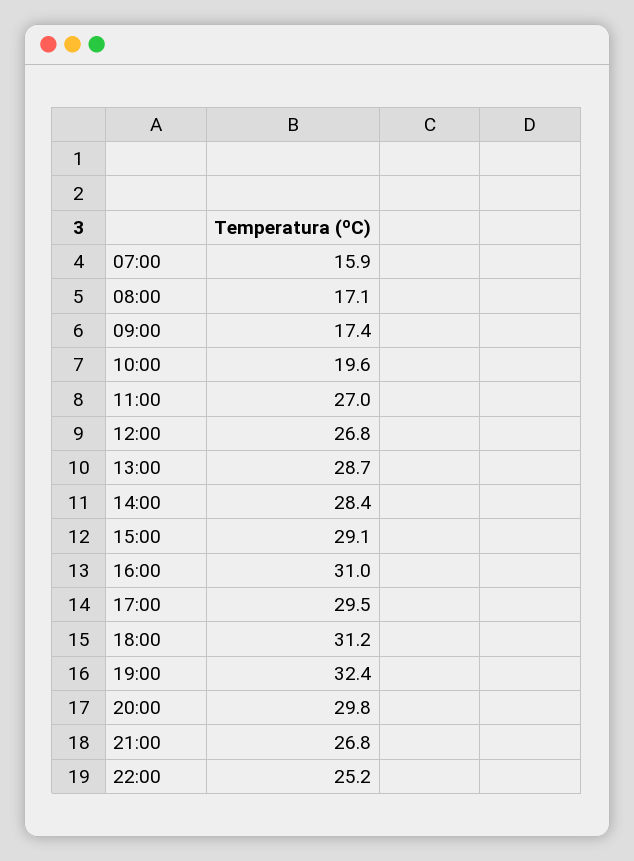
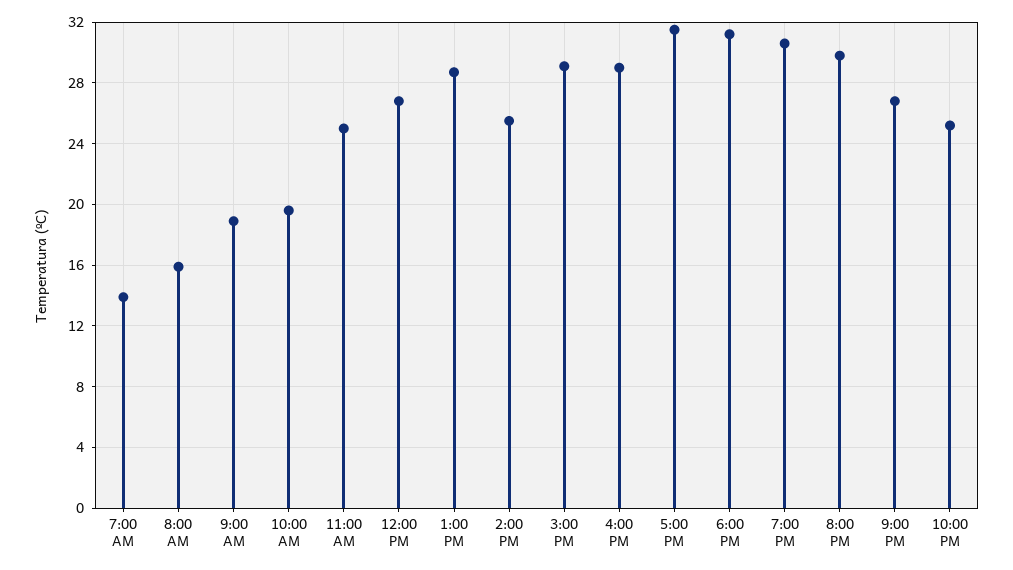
07:00: 15.9 -> 14
08:00: 17.1 -> 16
09:00: 17.4 -> 19
11:00: 27 -> 25
14:00: 28.4 -> 25.5
16:00: 31 -> 29
17:00: 29.5 -> 31.5
19:00: 32.4 -> 30.5

